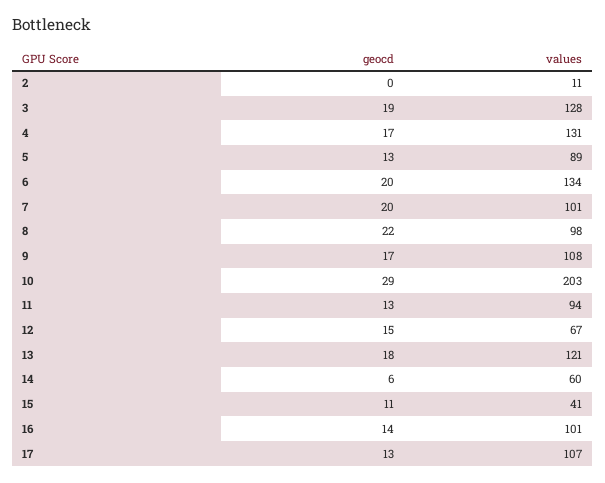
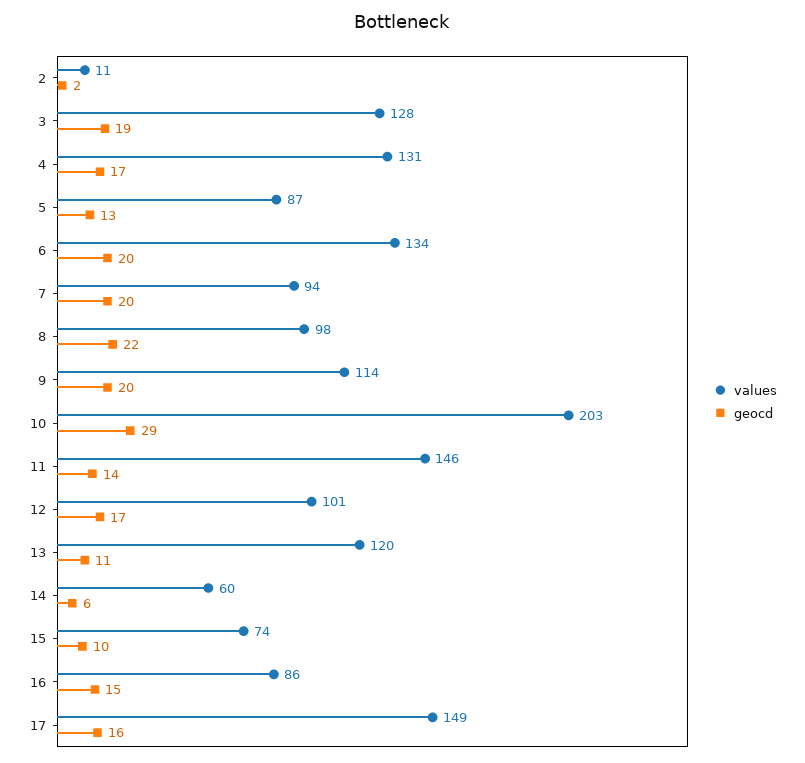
geocd, 2: 0 -> 2
values, 5: 89 -> 87
values, 7: 101 -> 94
geocd, 9: 17 -> 20
values, 9: 108 -> 114
geocd, 11: 13 -> 14
values, 11: 94 -> 146
geocd, 12: 15 -> 17
values, 12: 67 -> 101
geocd, 13: 18 -> 11
values, 13: 121 -> 120
geocd, 15: 11 -> 10
values, 15: 41 -> 74
geocd, 16: 14 -> 15
values, 16: 101 -> 86
geocd, 17: 13 -> 16
values, 17: 107 -> 149

